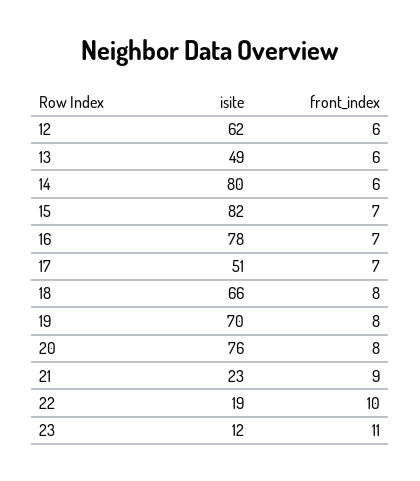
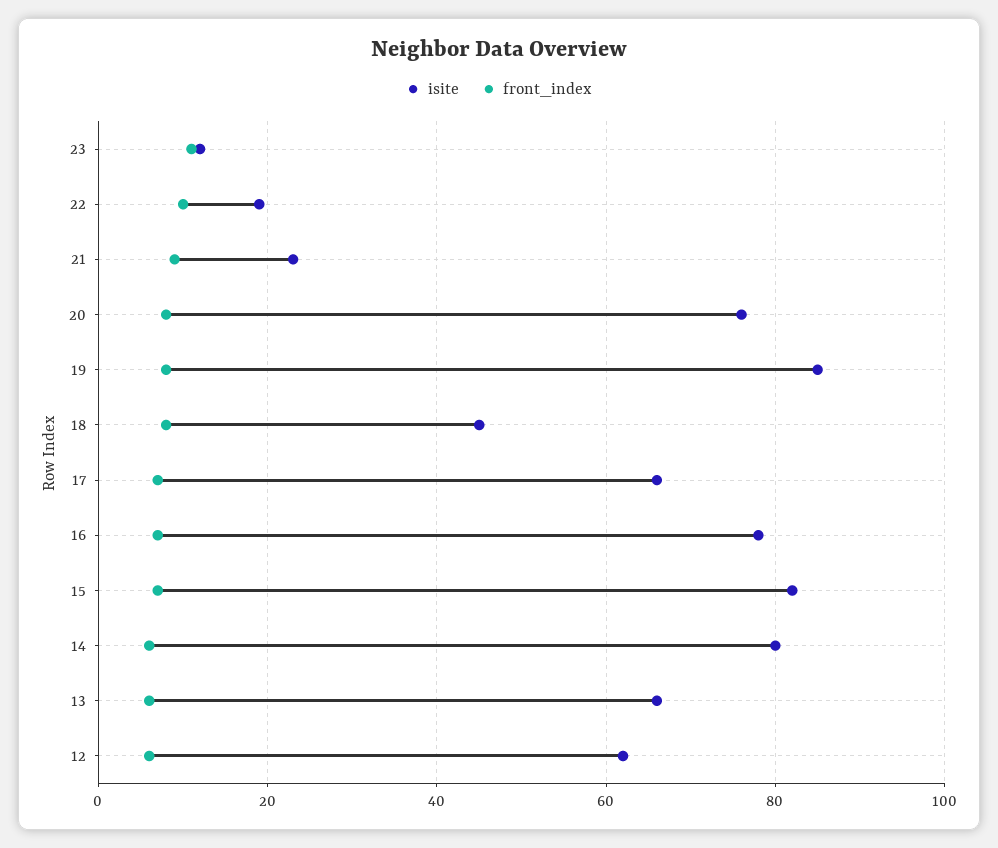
isite, 13: 49 -> 65
isite, 17: 51 -> 65
isite, 18: 66 -> 45
isite, 19: 70 -> 85

